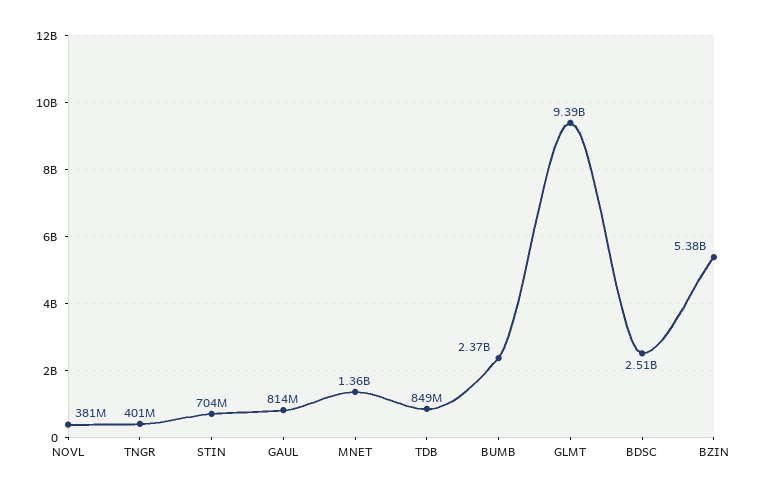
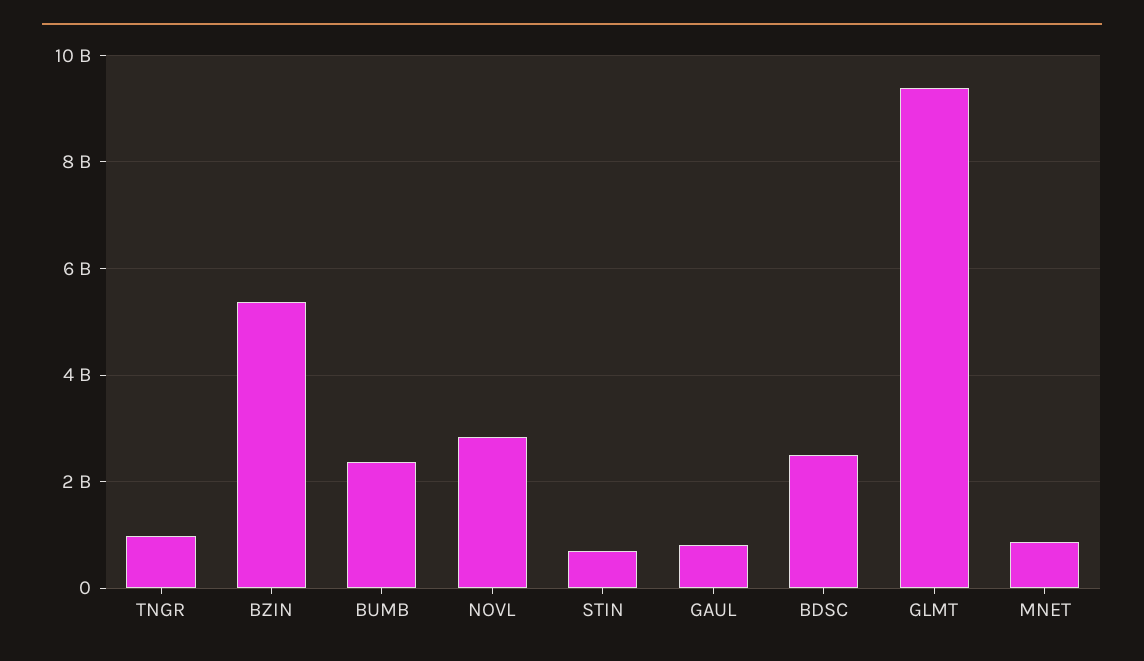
NOVL: 381000000 -> 2800000000
TNGR: 401000000 -> 1000000000
MNET: 1360000000 -> 800000000
TDB: 849000000 -> none

